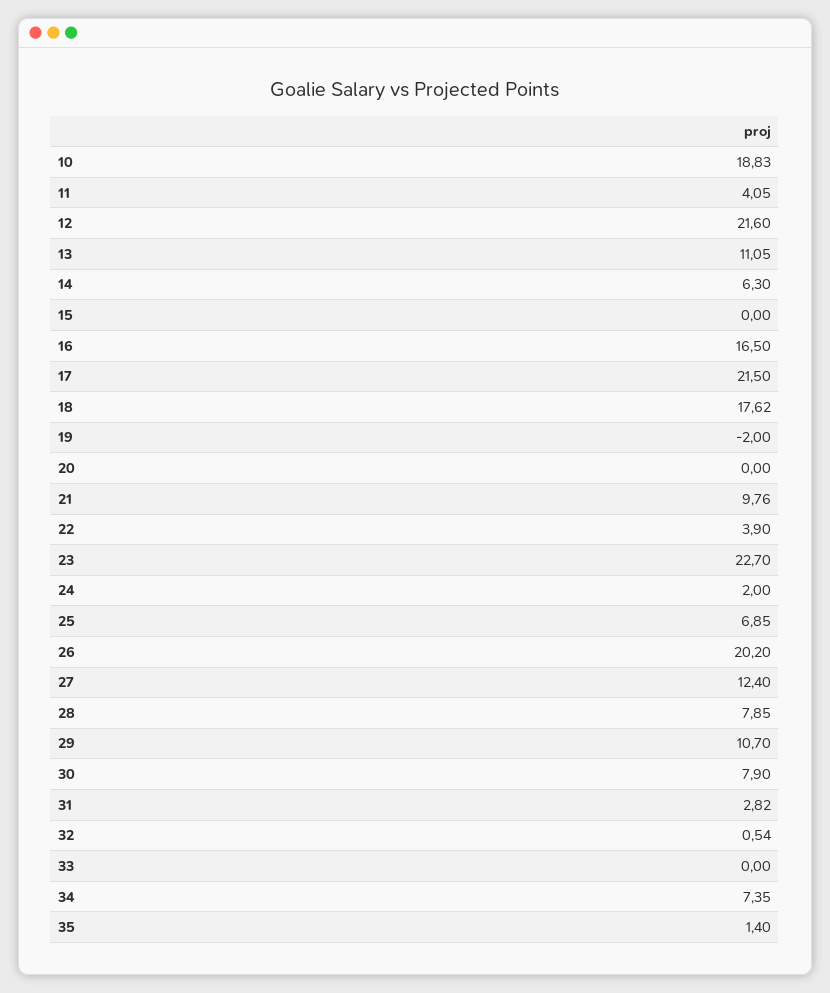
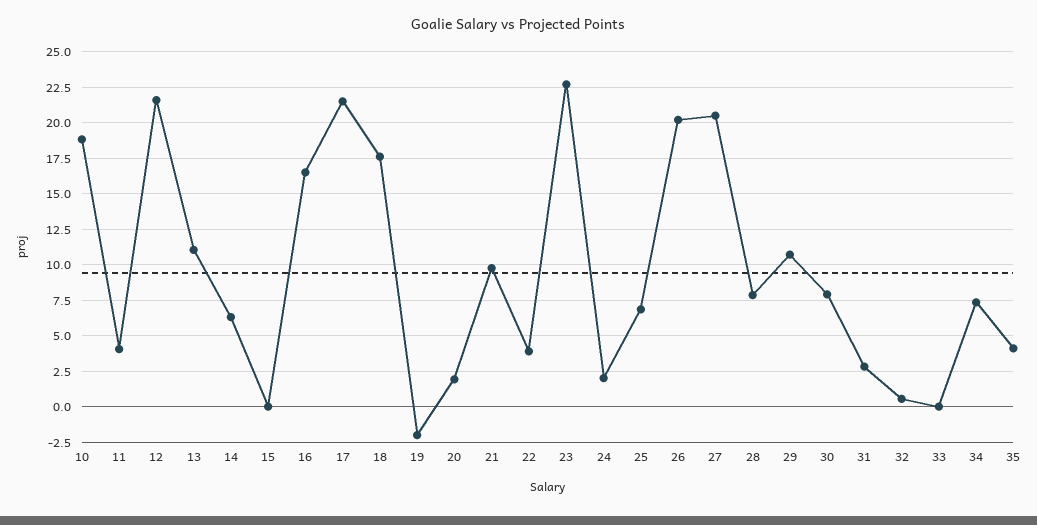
20: 0 -> 2
27: 12.4 -> 20.5
35: 1.4 -> 4

